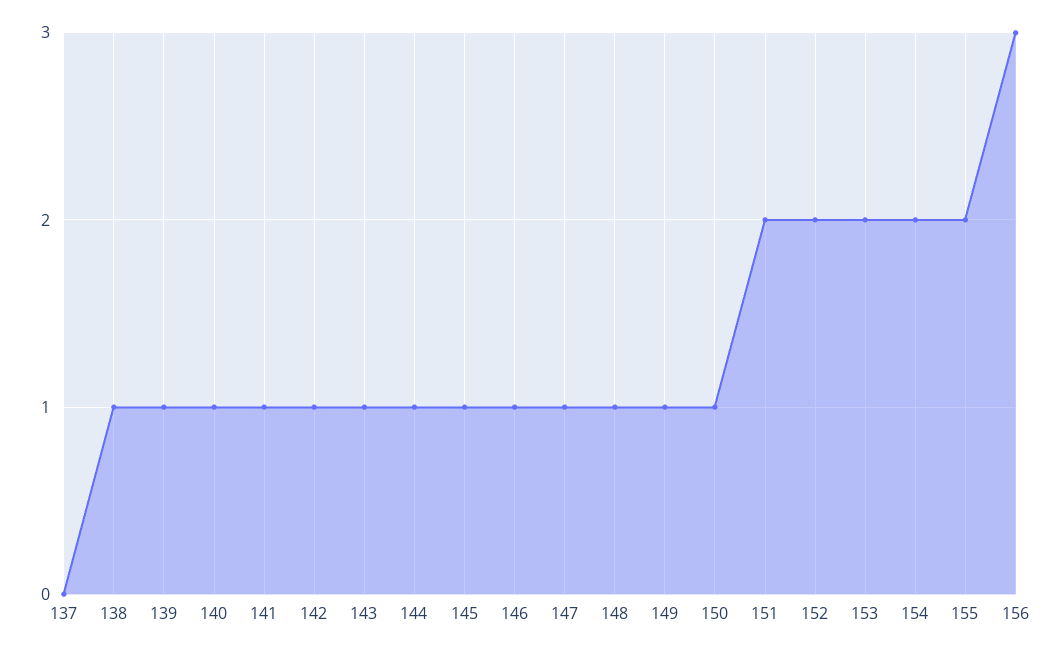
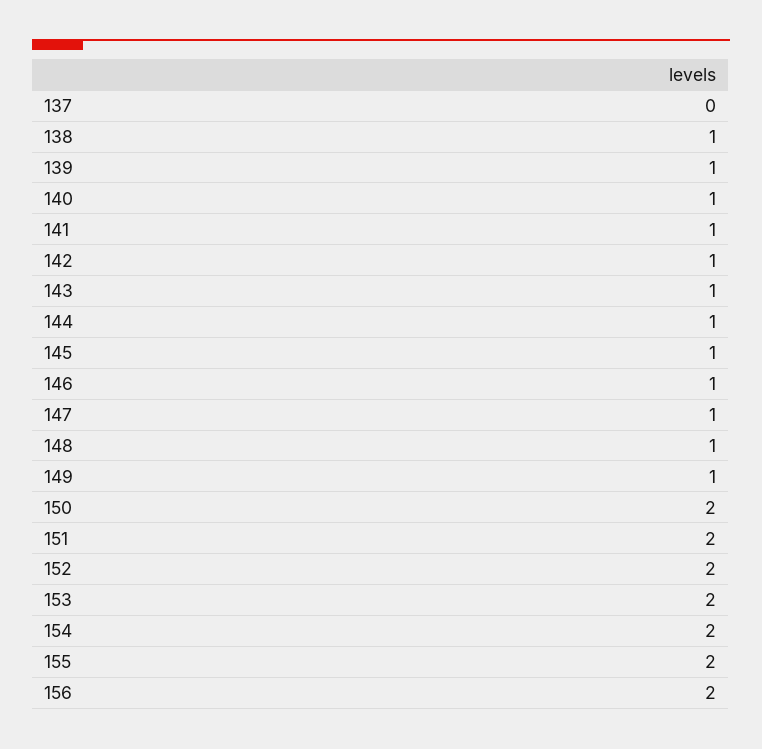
150: 1 -> 2
156: 3 -> 2

